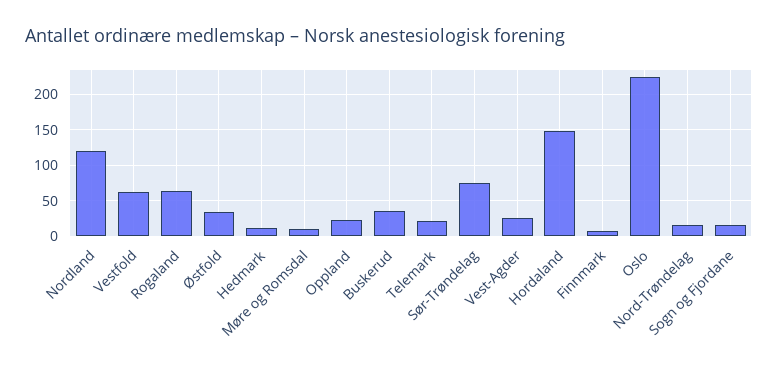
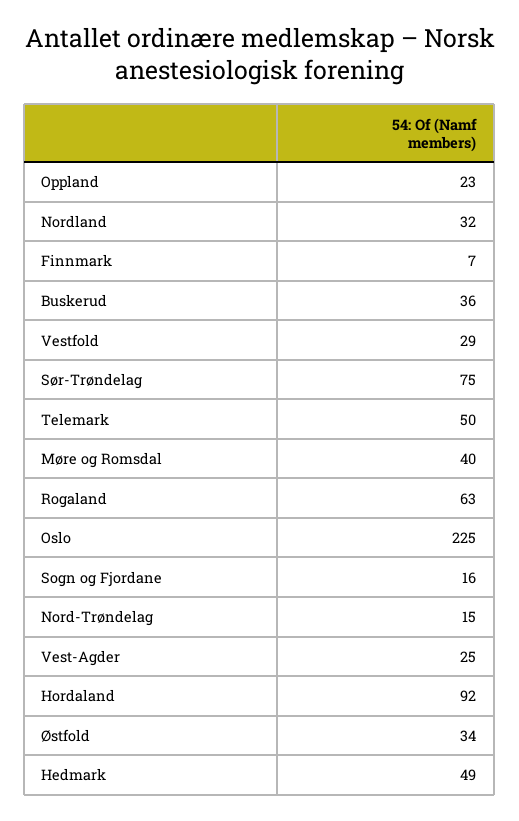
Nordland: 120 -> 32
Vestfold: 60 -> 29
Hedmark: 10 -> 49
Møre og Romsdal: 10 -> 40
Telemark: 20 -> 50
Hordaland: 150 -> 92

